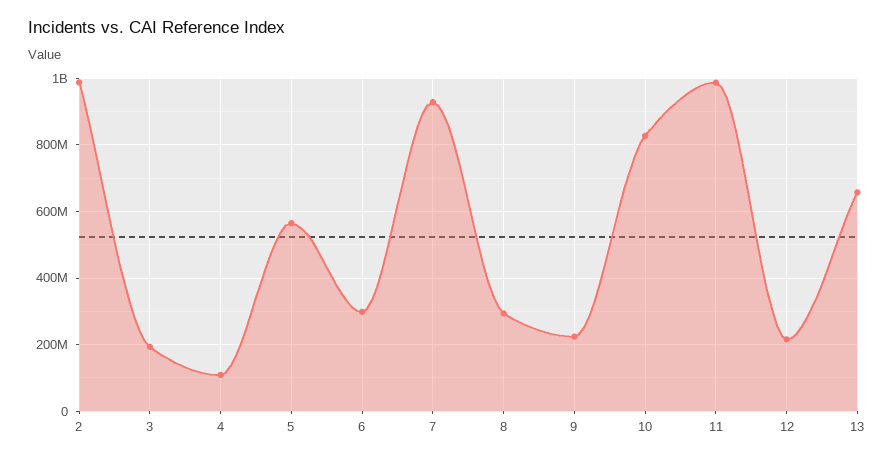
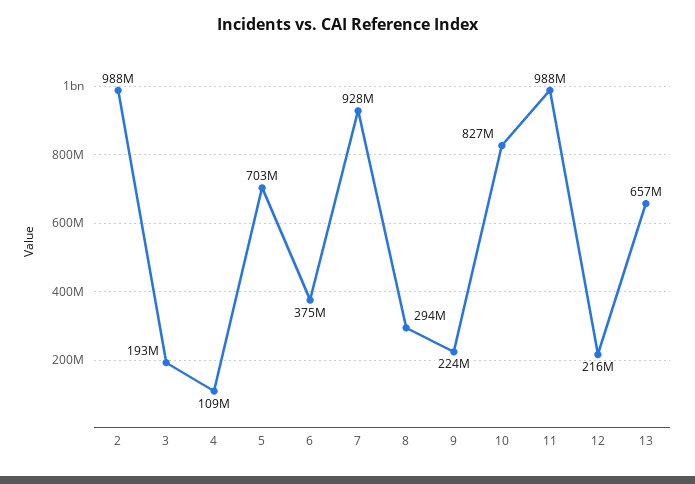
5: 560000000 -> 703000000
6: 300000000 -> 375000000

